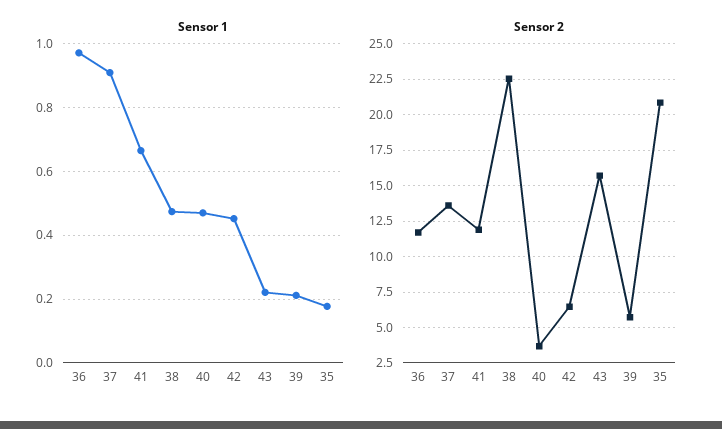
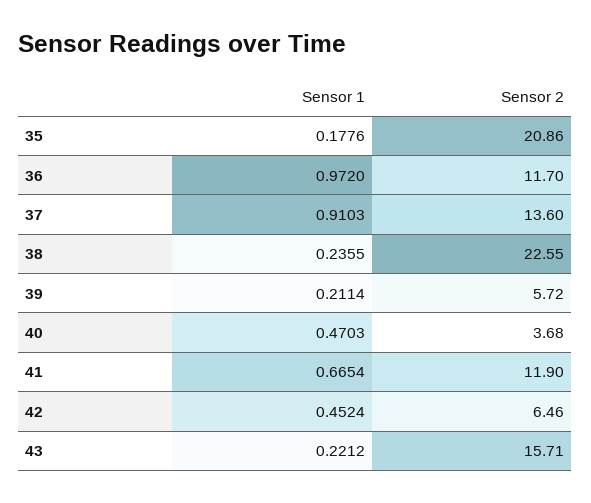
Sensor 1, 38: 0.48 -> 0.2355

